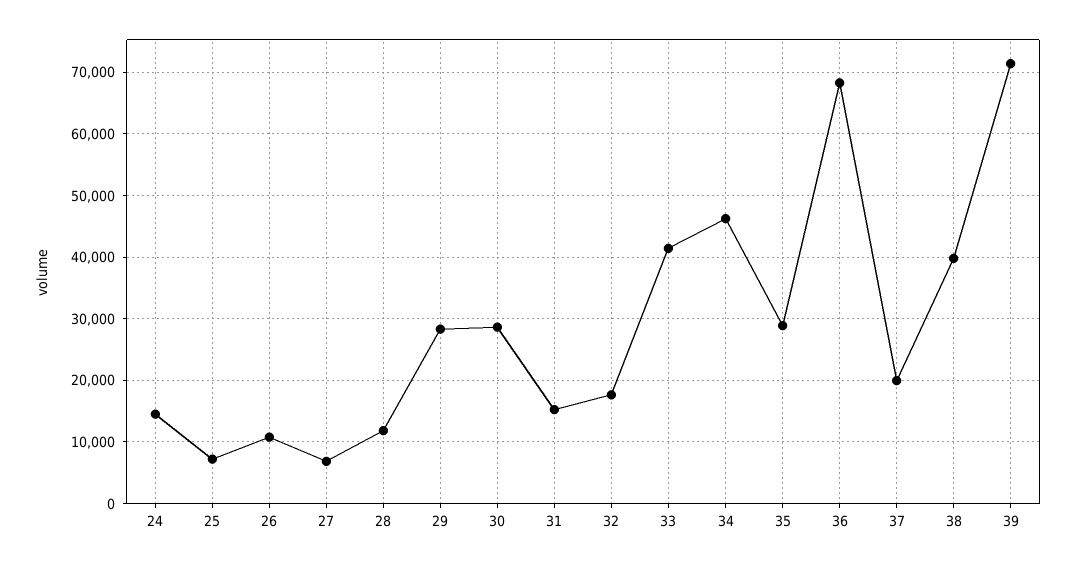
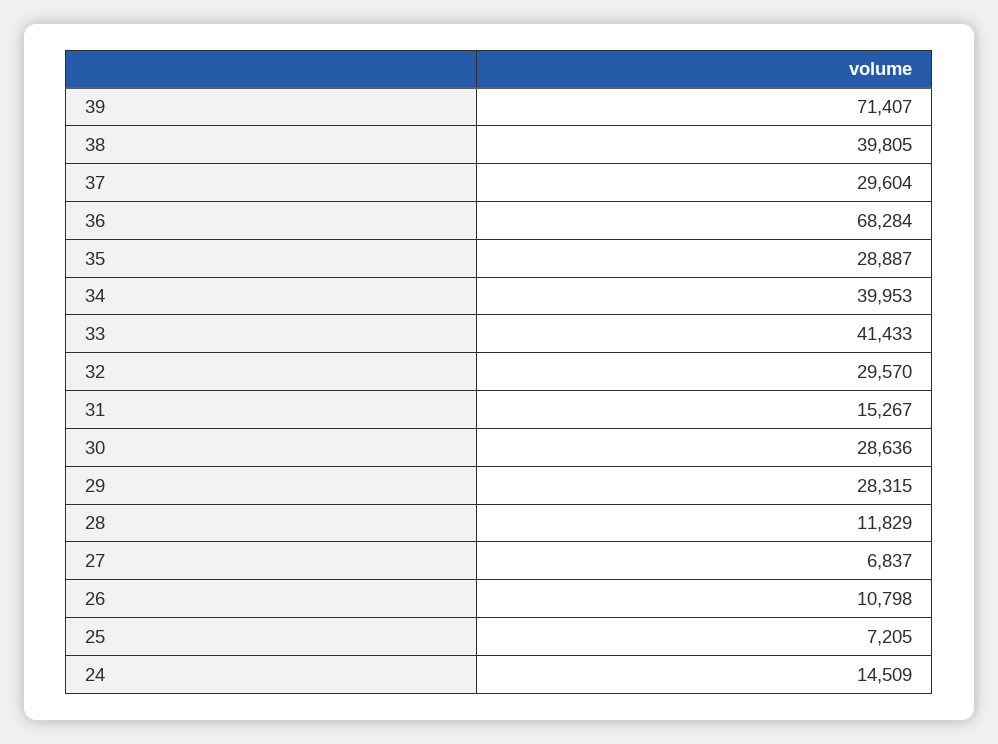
32: 18000 -> 29570
34: 46000 -> 39953
37: 20000 -> 29604

